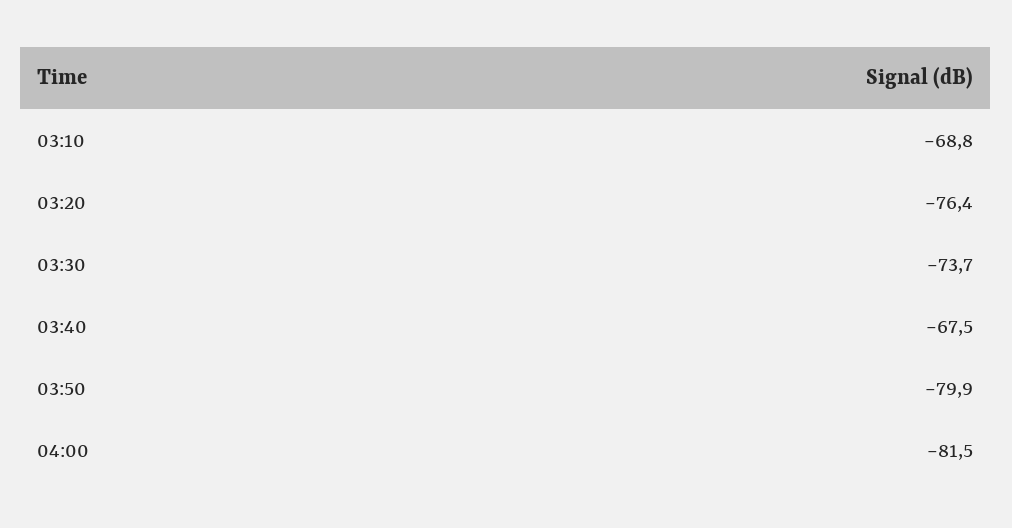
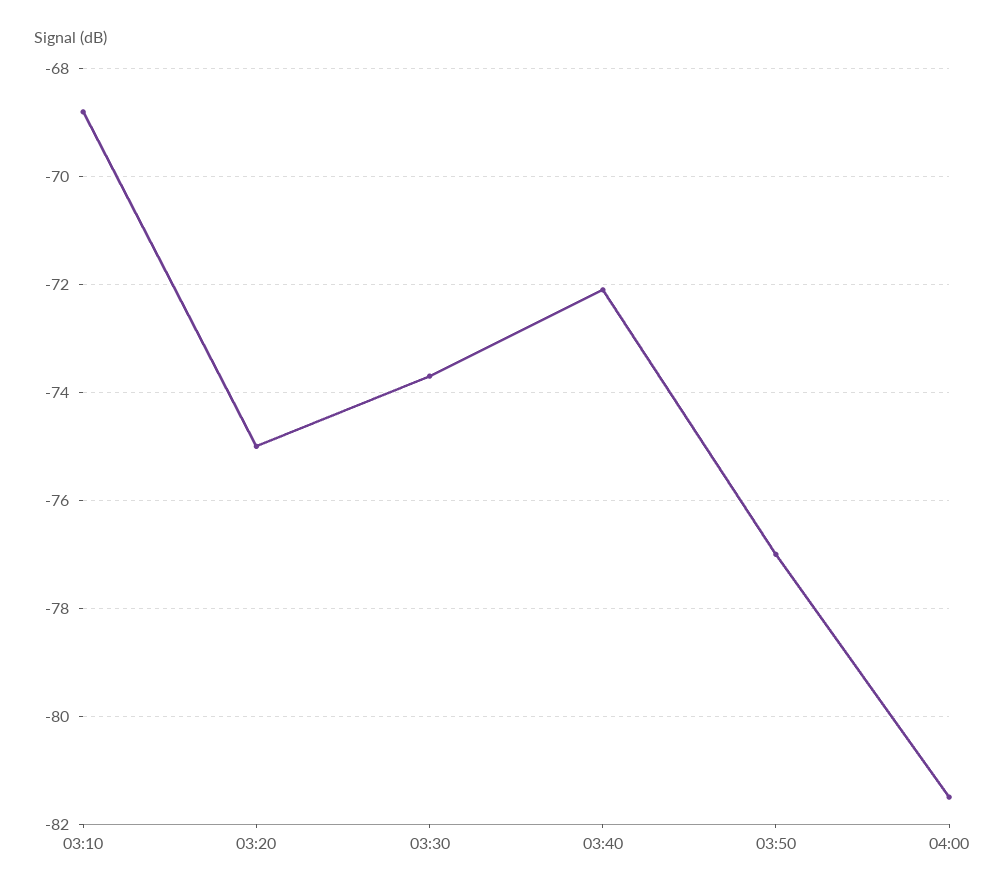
03:20: -76.4 -> -75
03:40: -67.5 -> -72
03:50: -79.9 -> -77

